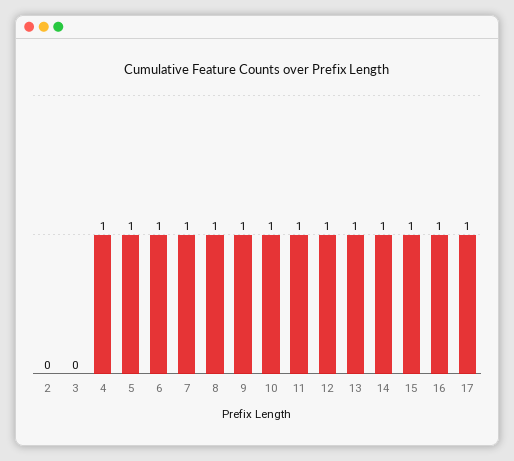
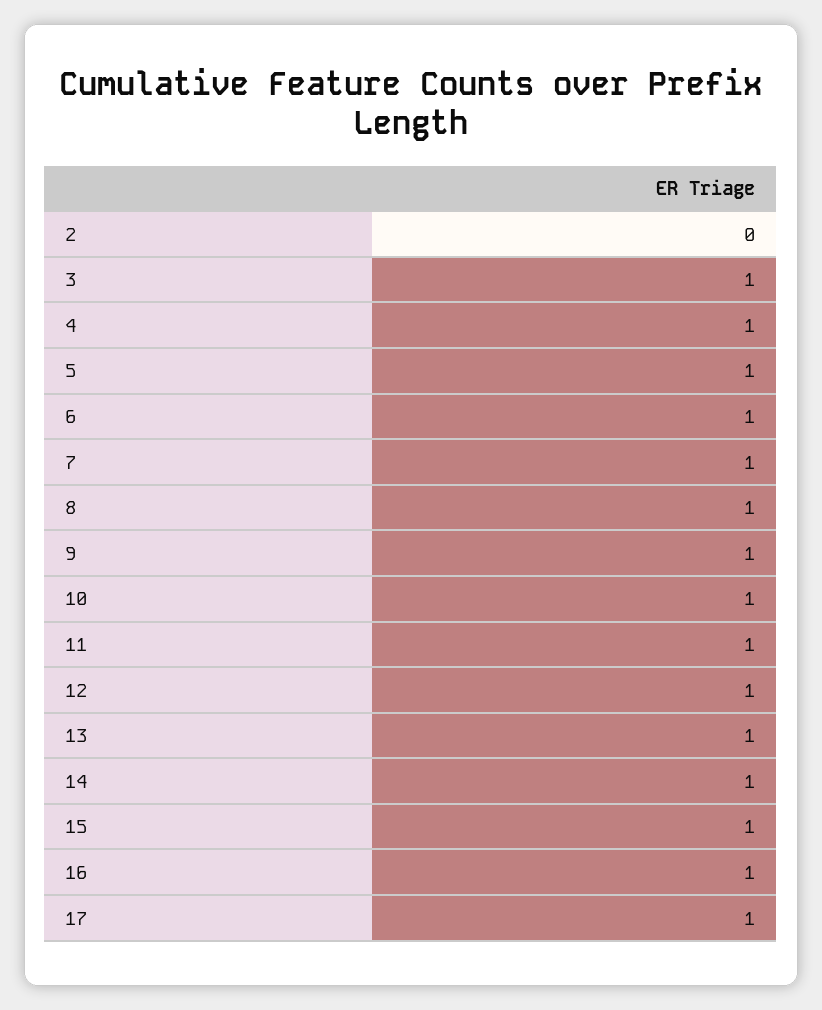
3: 0 -> 1

